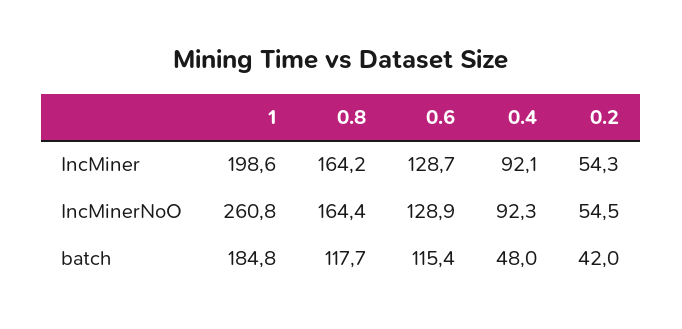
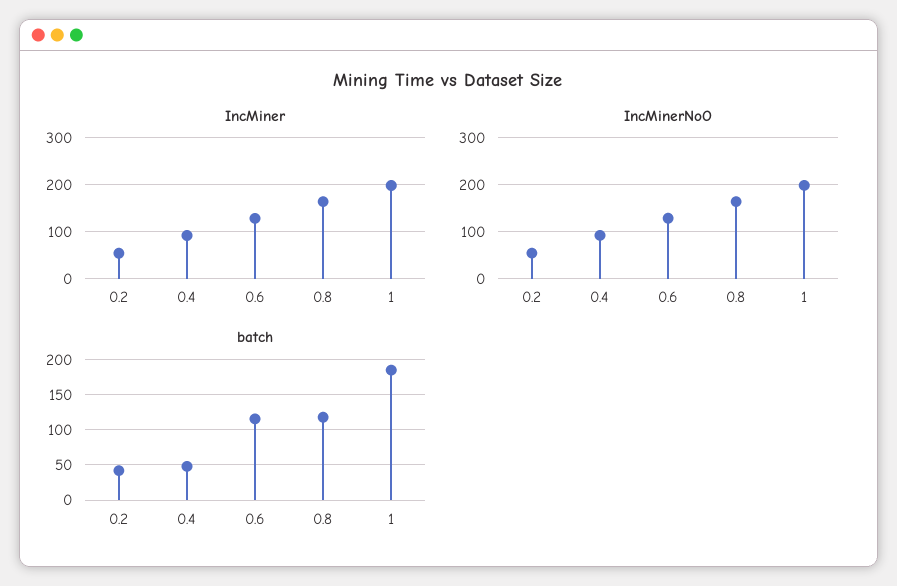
IncMinerNoO, 1: 260.8 -> 200

